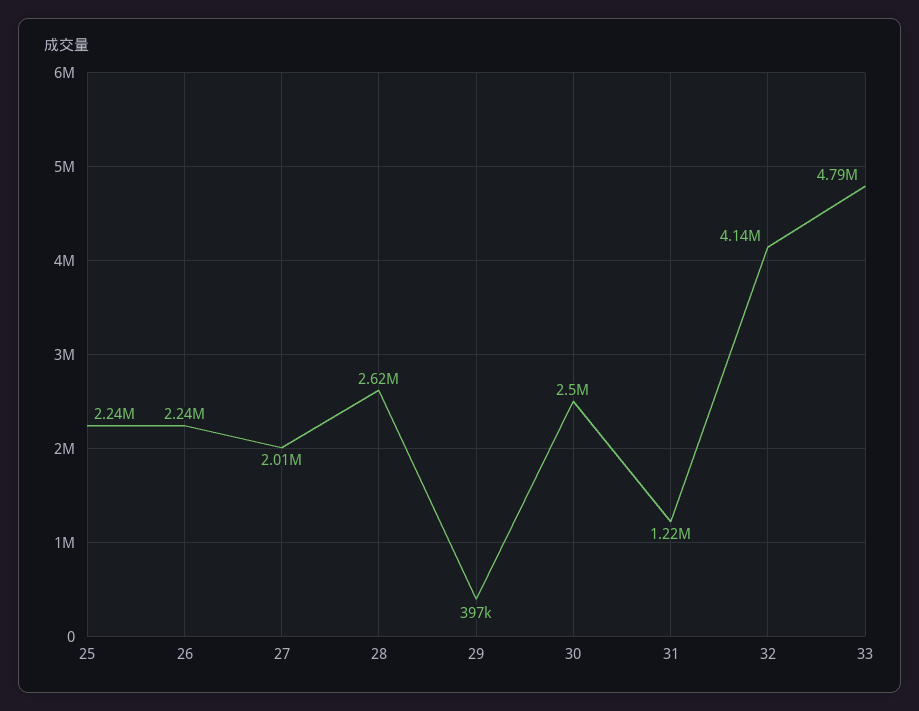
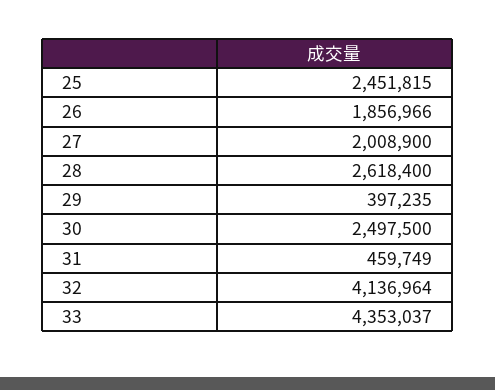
25: 2240000 -> 2451815
26: 2240000 -> 1856966
31: 1220000 -> 459749
33: 4790000 -> 4353037

